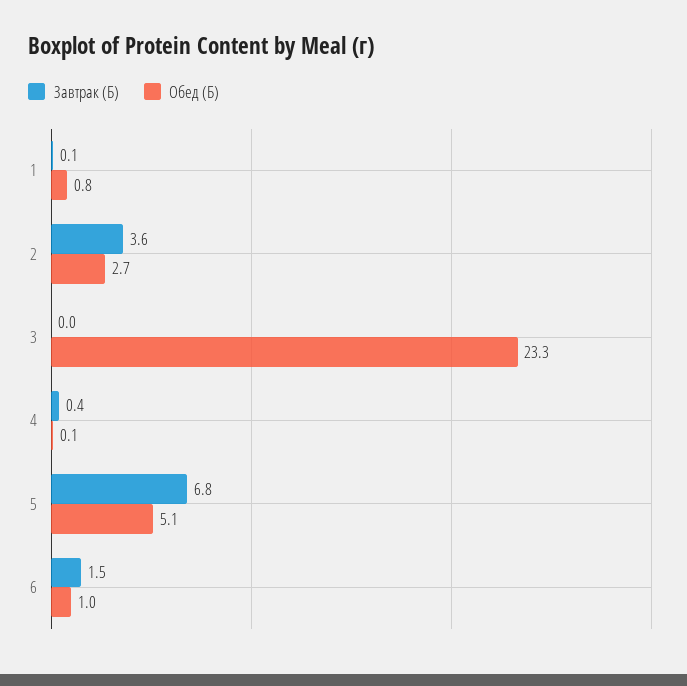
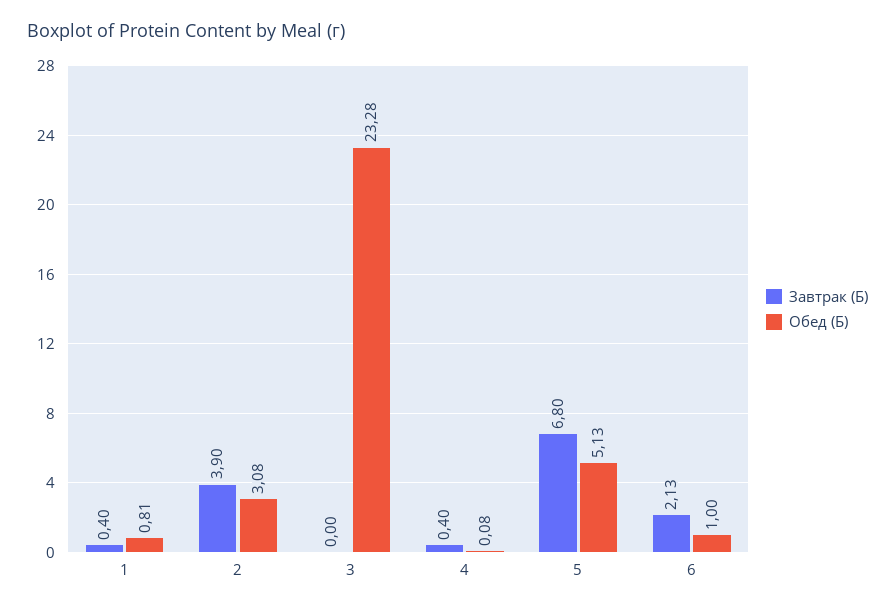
Завтрак (Б), 1: 0.1 -> 0.4
Завтрак (Б), 2: 3.6 -> 3.9
Обед (Б), 2: 2.7 -> 3.08
Завтрак (Б), 6: 1.5 -> 2.13

